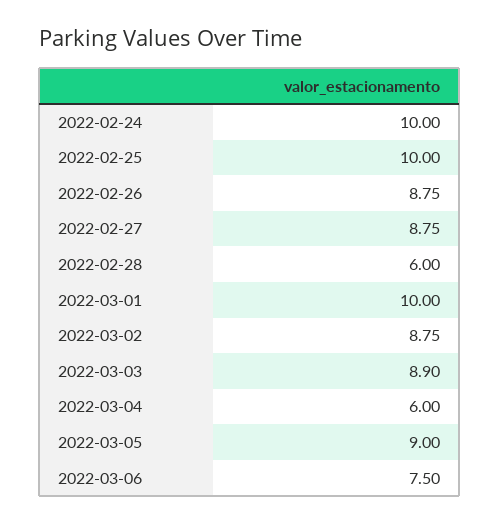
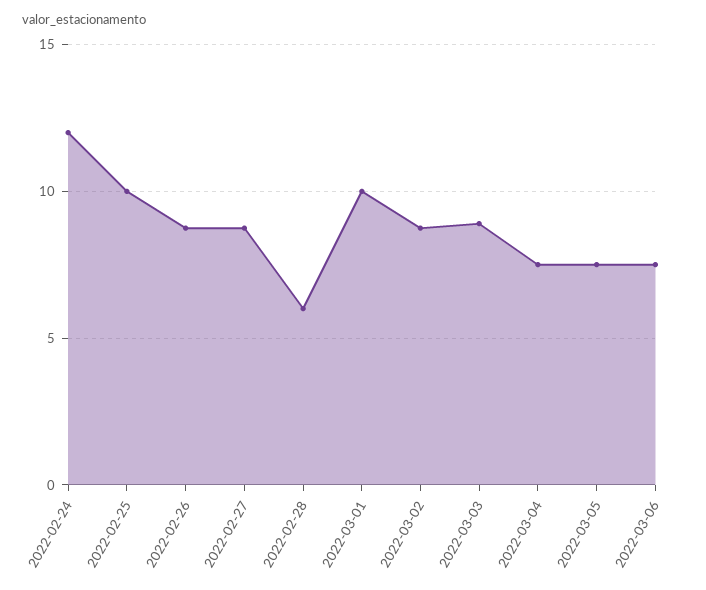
2022-02-24: 10 -> 12
2022-03-04: 6 -> 7.5
2022-03-05: 9 -> 7.5

